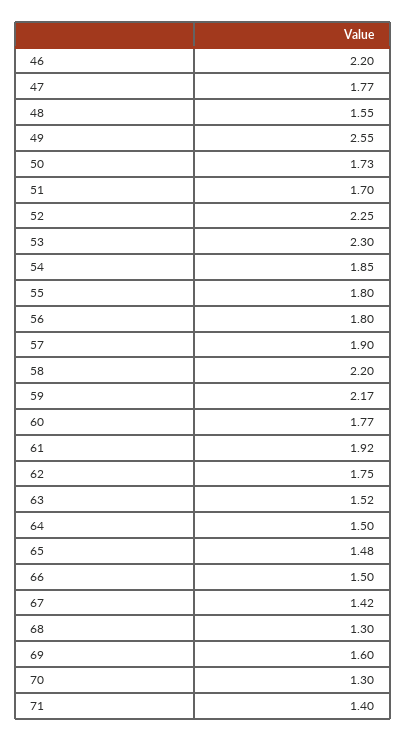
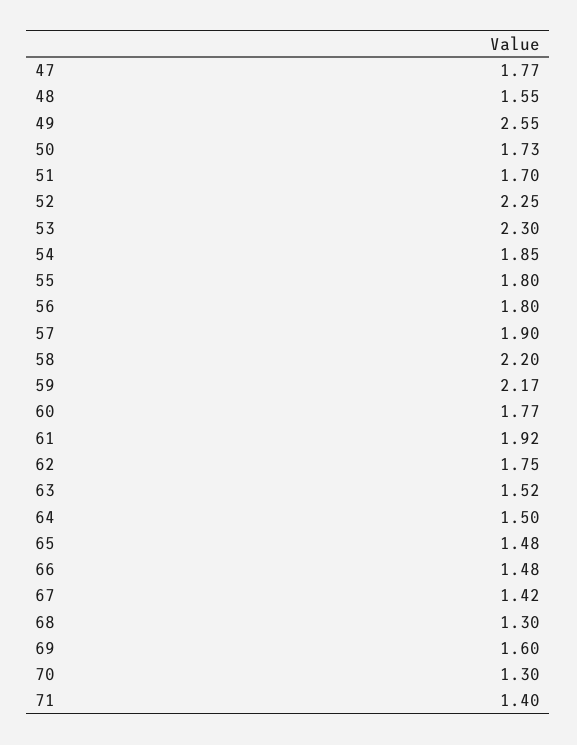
46: 2.2 -> none
66: 1.5 -> 1.48

